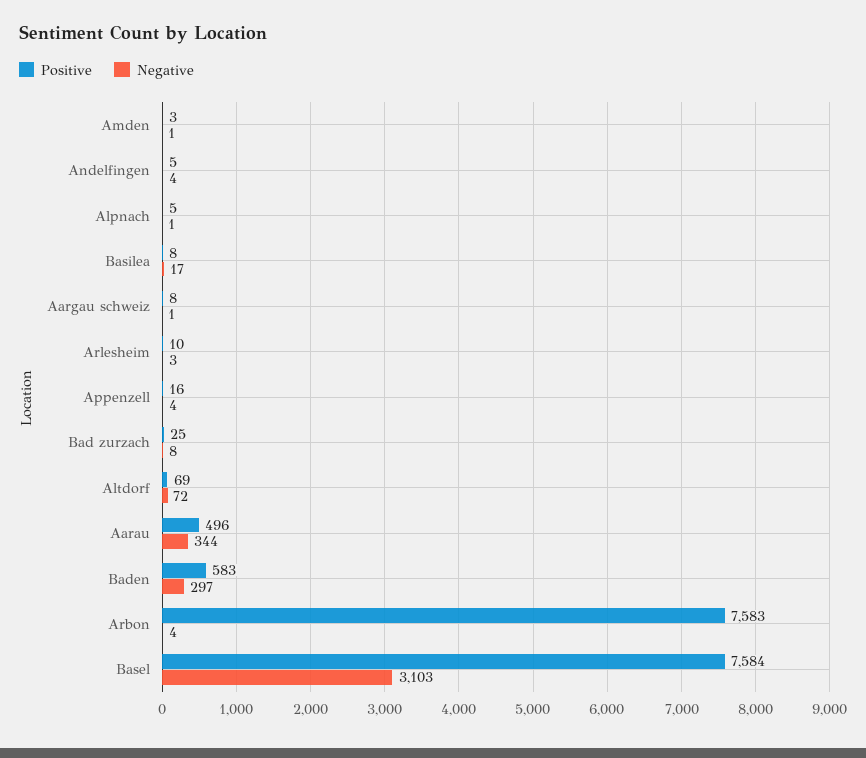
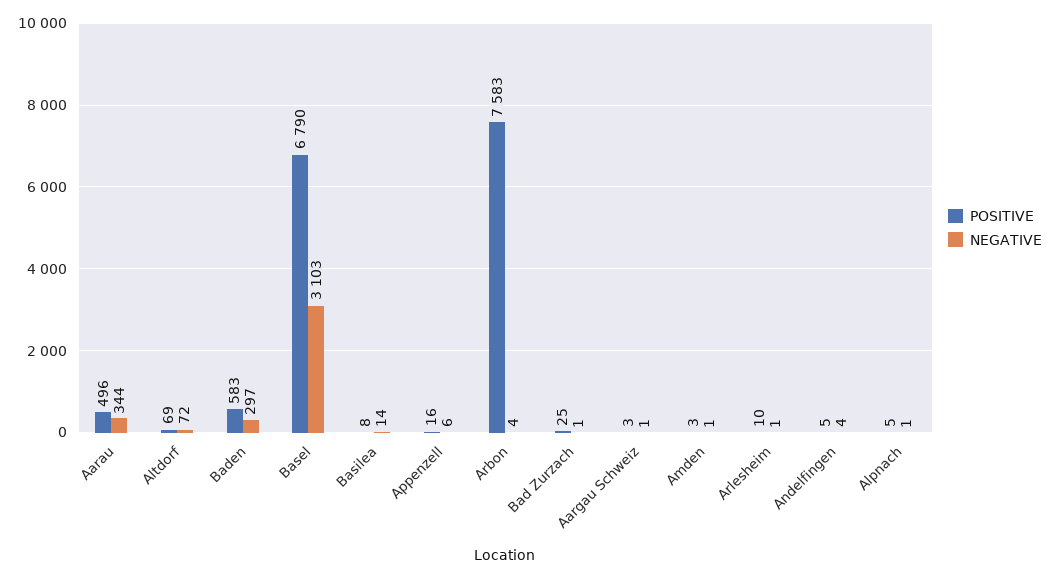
Negative, Basilea: 17 -> 14
Positive, Aargau schweiz: 8 -> 3
Negative, Arlesheim: 3 -> 1
Negative, Appenzell: 4 -> 6
Negative, Bad zurzach: 8 -> 1
Positive, Basel: 7584 -> 6790

